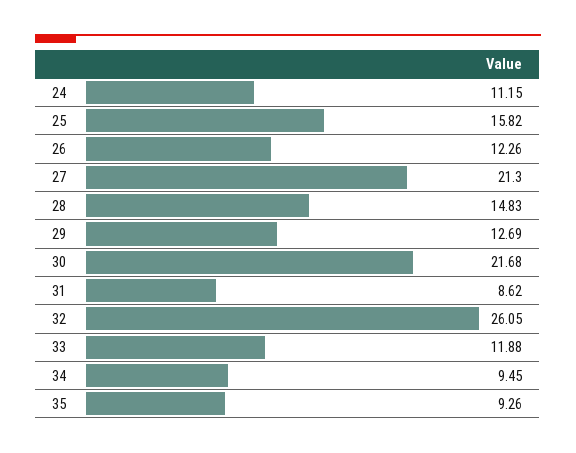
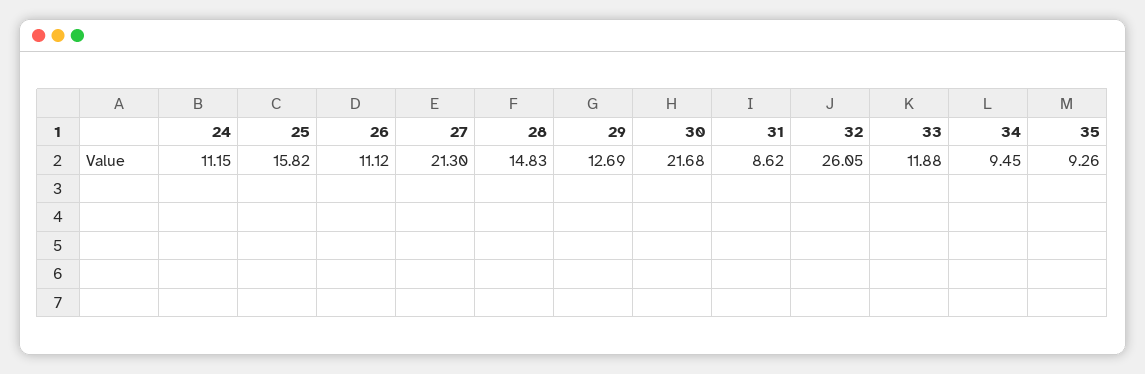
26: 12.26 -> 11.12

